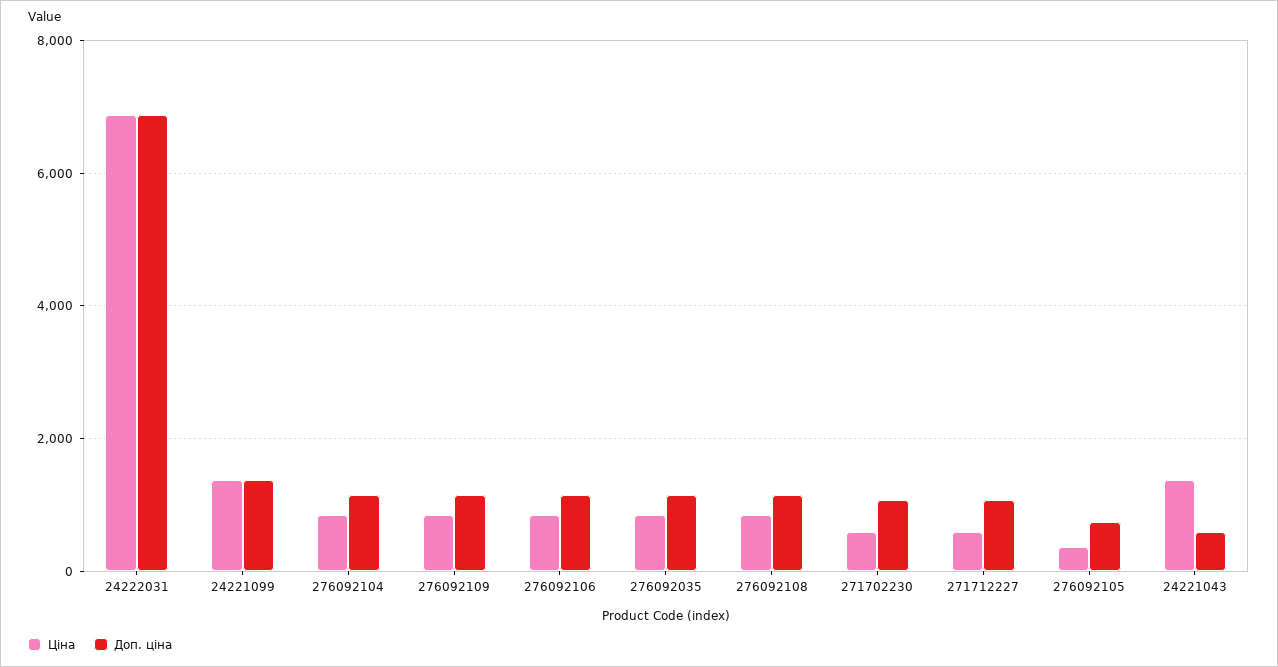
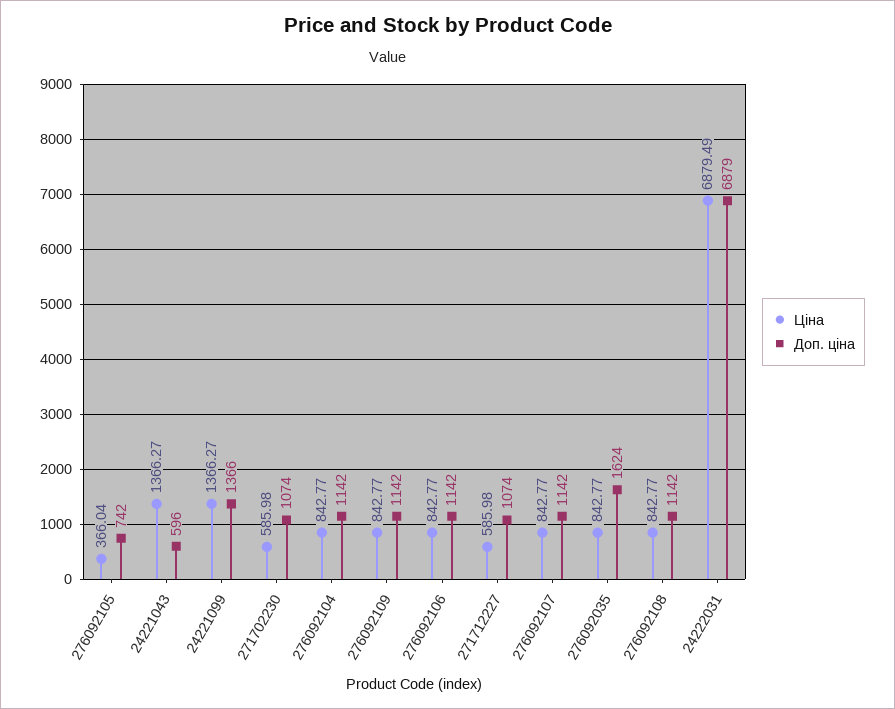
Доп. ціна, 276092035: 1200 -> 1624
Ціна, 276092107: none -> 842.77
Доп. ціна, 276092107: none -> 1142

